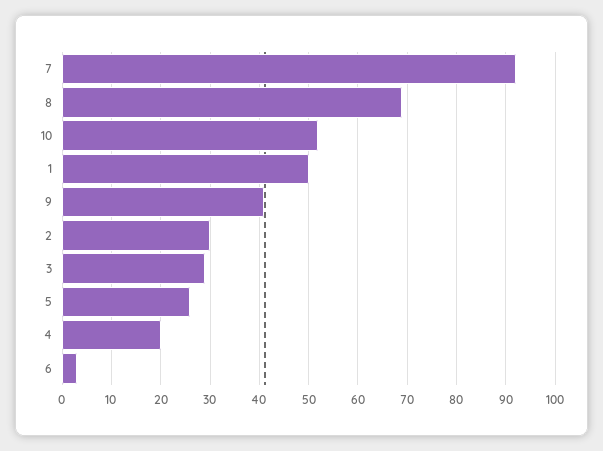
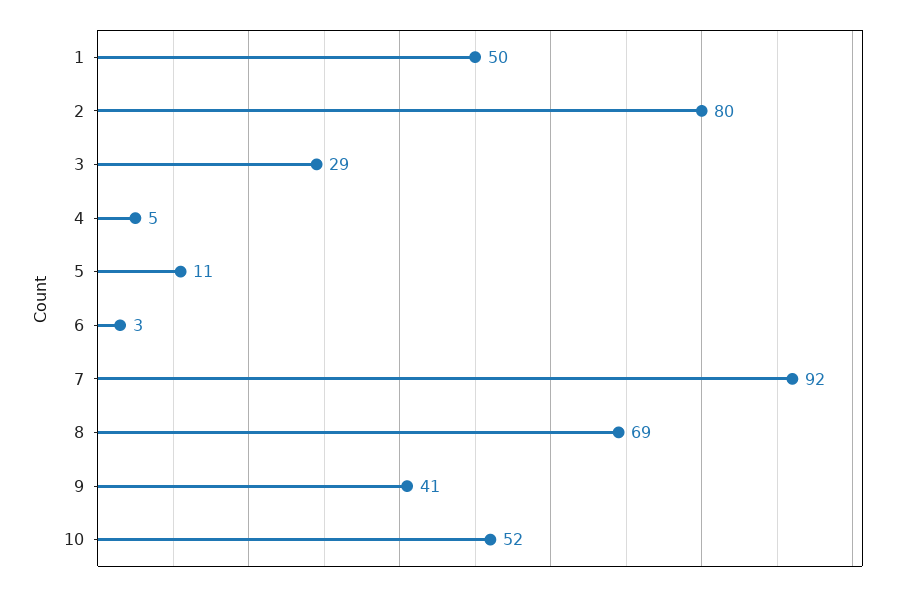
2: 30 -> 80
5: 25 -> 11
4: 20 -> 5

